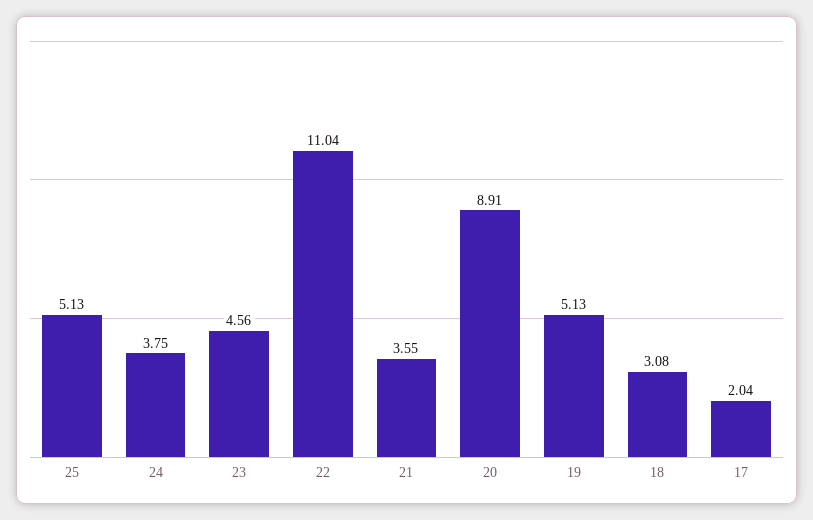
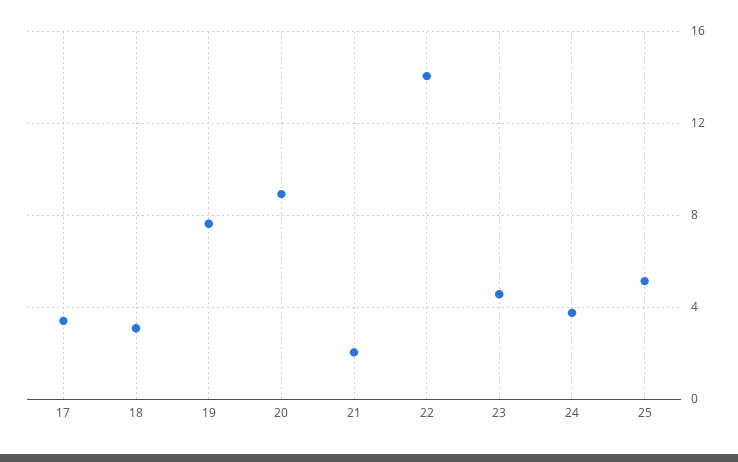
22: 11.04 -> 14
21: 3.55 -> 2
19: 5.13 -> 7.5
17: 2.04 -> 3.5

